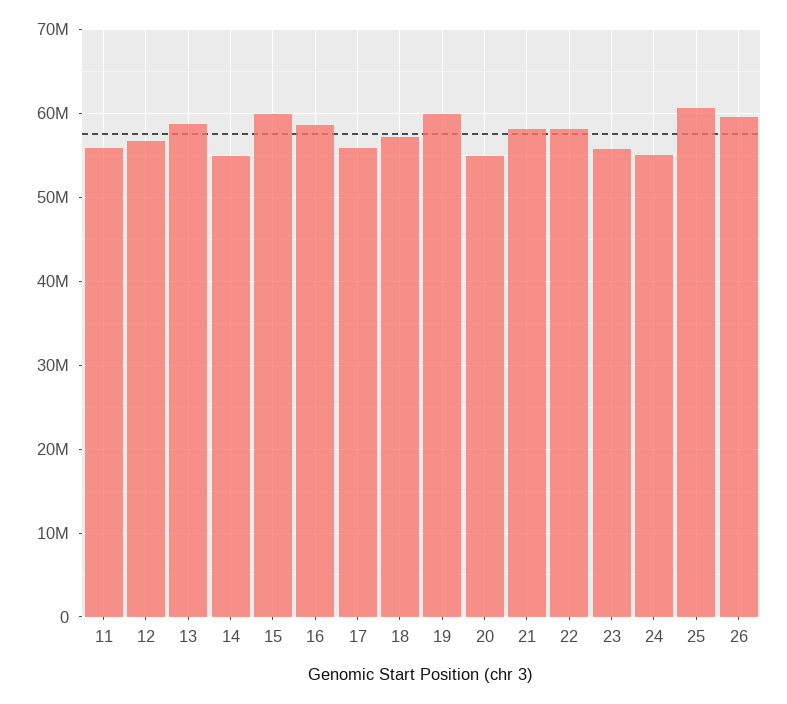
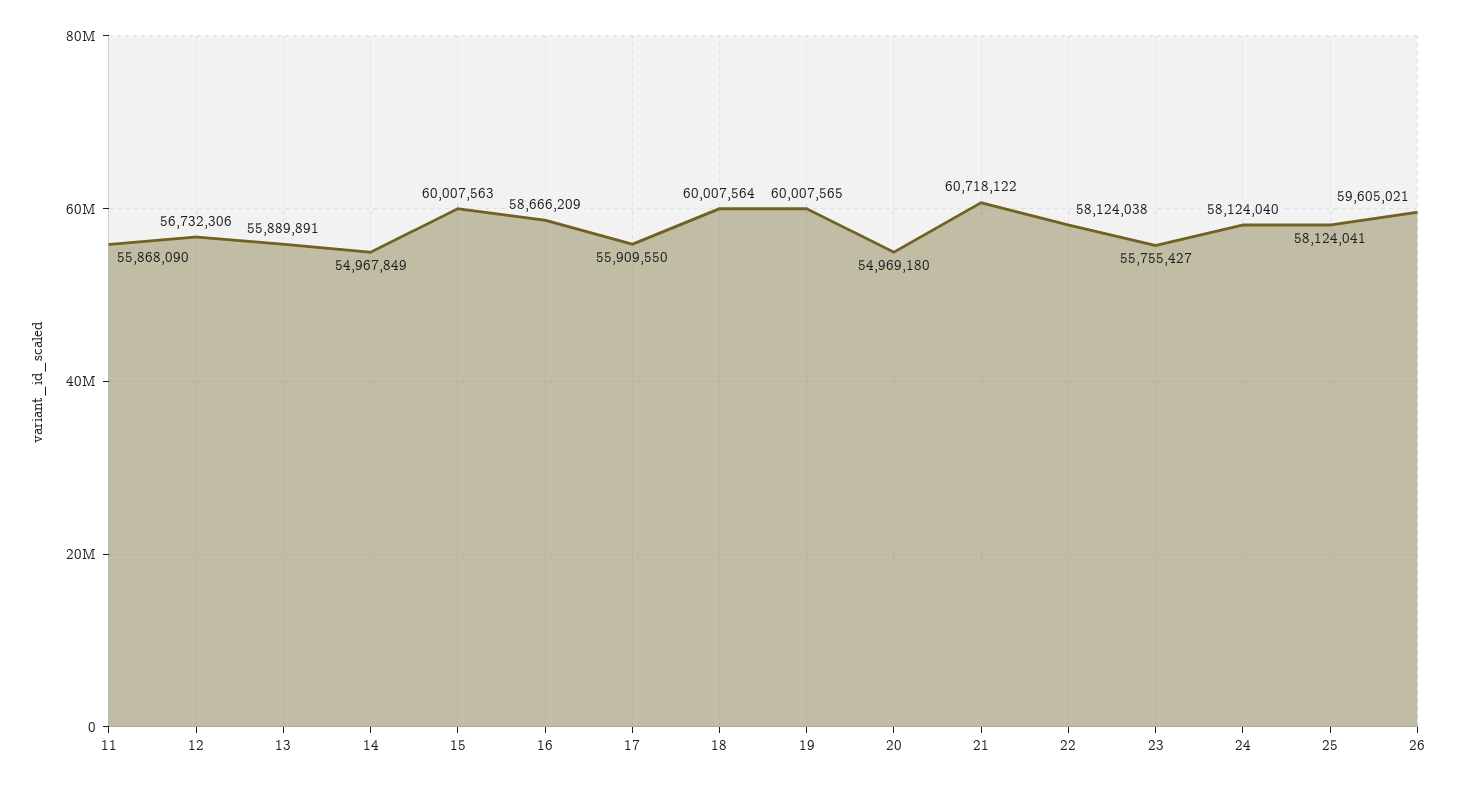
13: 59000000 -> 55889891
18: 57000000 -> 60007564
21: 58000000 -> 60718122
24: 55000000 -> 58124040
25: 61000000 -> 58124041

